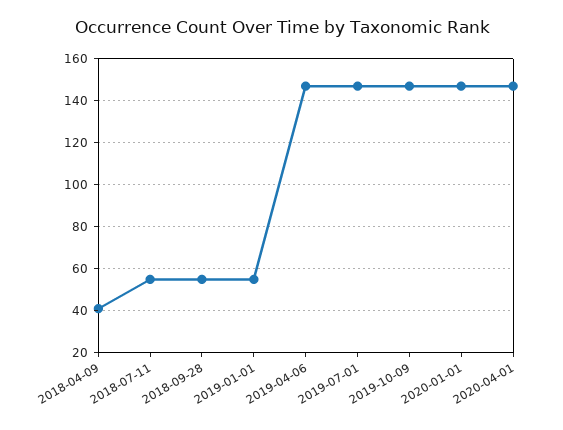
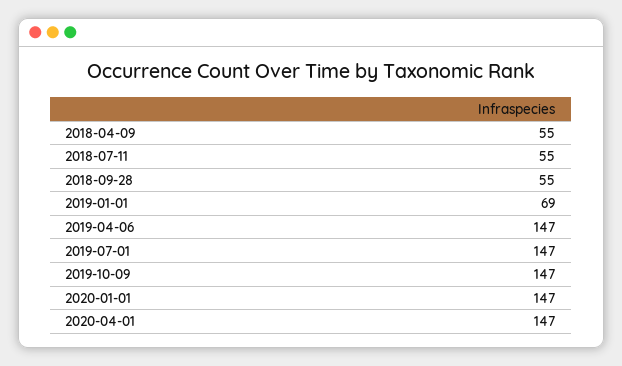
2018-04-09: 40 -> 55
2019-01-01: 55 -> 69

